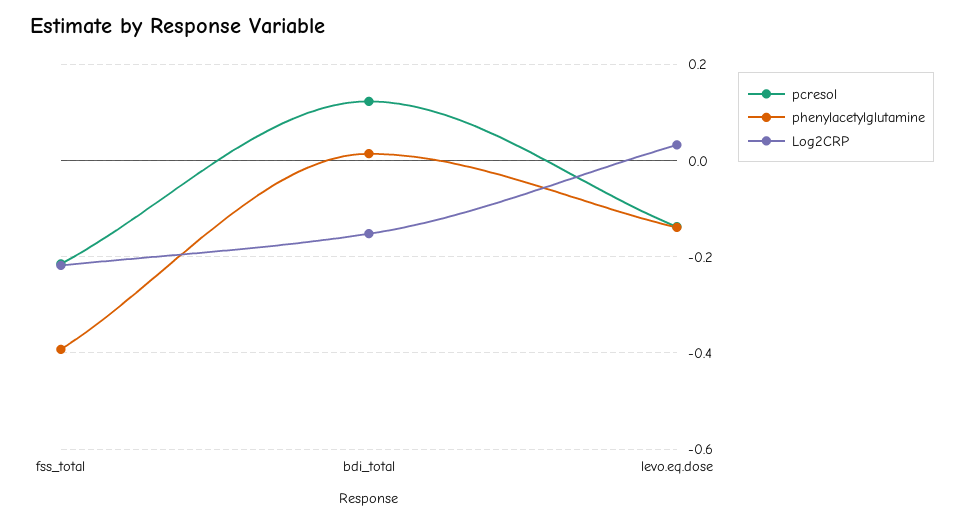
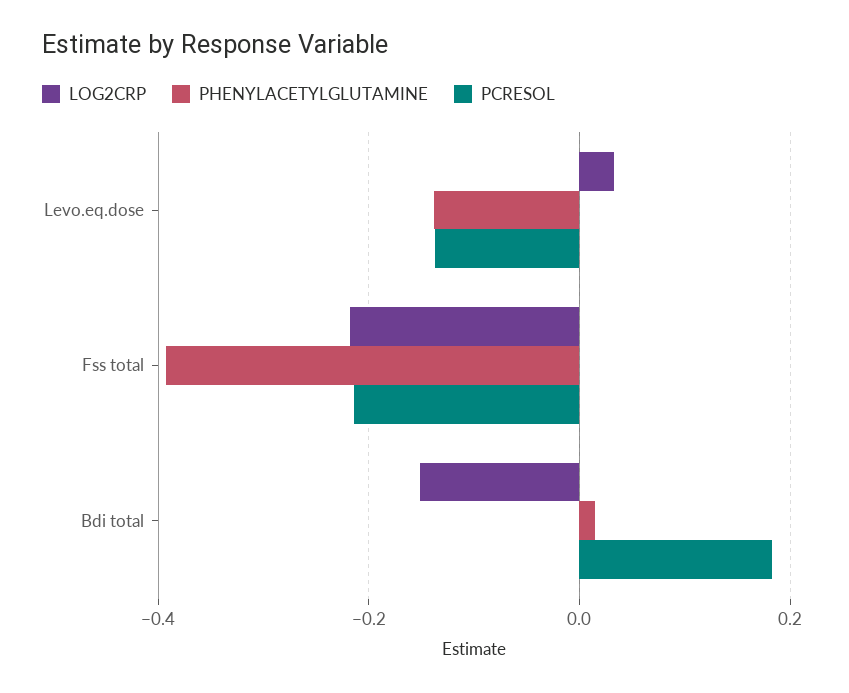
pcresol, bdi_total: 0.12 -> 0.18

